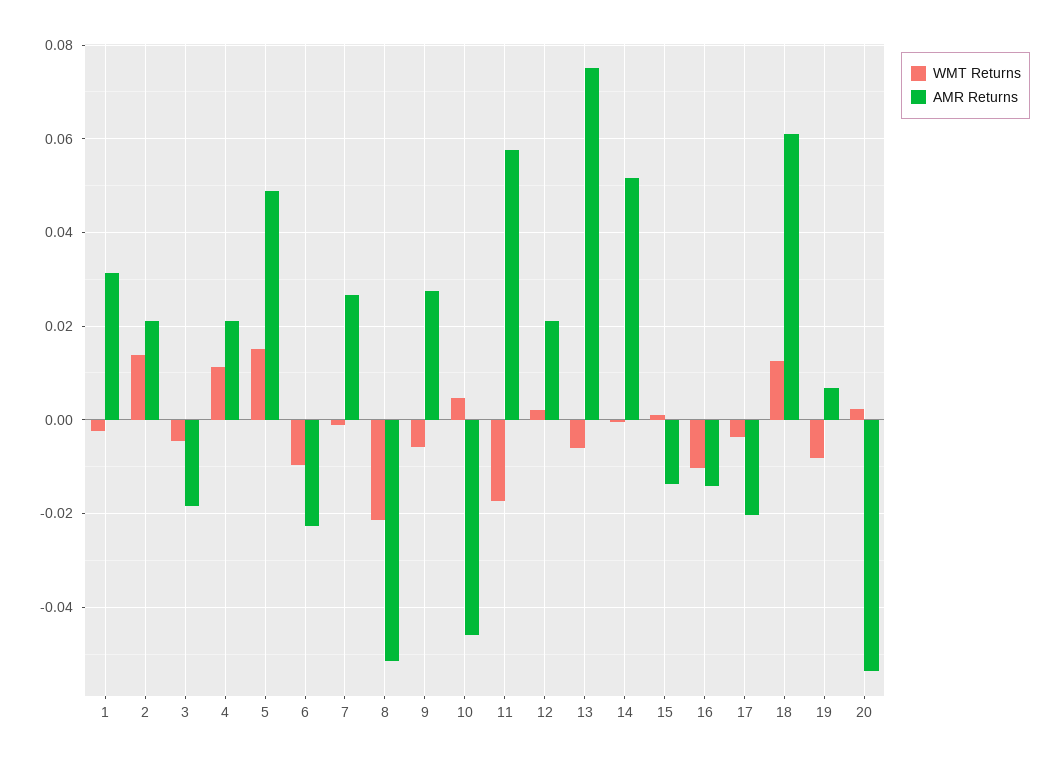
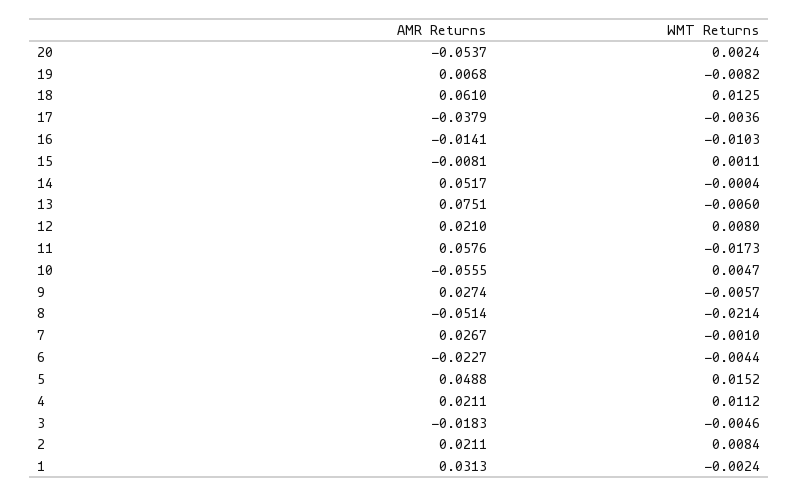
WMT Returns, 2: 0.014 -> 0.0084
WMT Returns, 6: -0.01 -> -0.0044
AMR Returns, 10: -0.046 -> -0.0555
WMT Returns, 12: 0.002 -> 0.008
AMR Returns, 15: -0.014 -> -0.0081
AMR Returns, 17: -0.02 -> -0.0379

